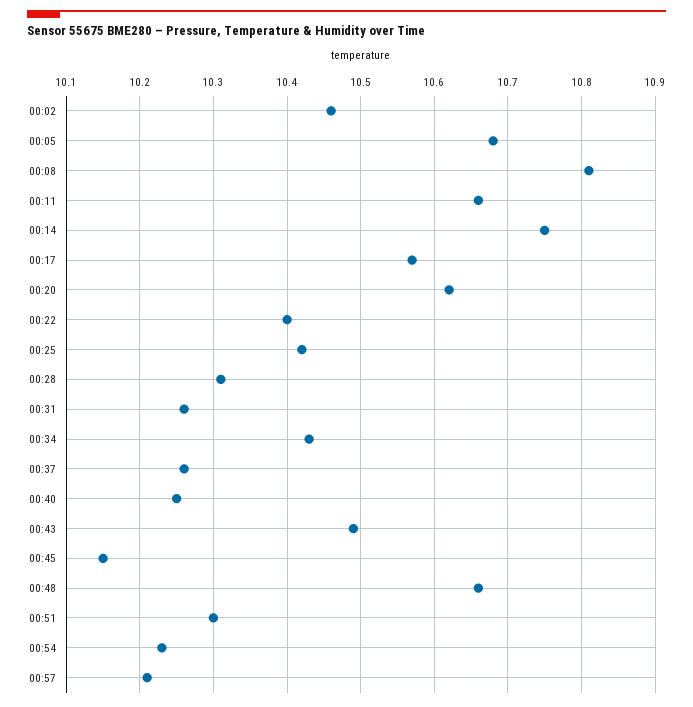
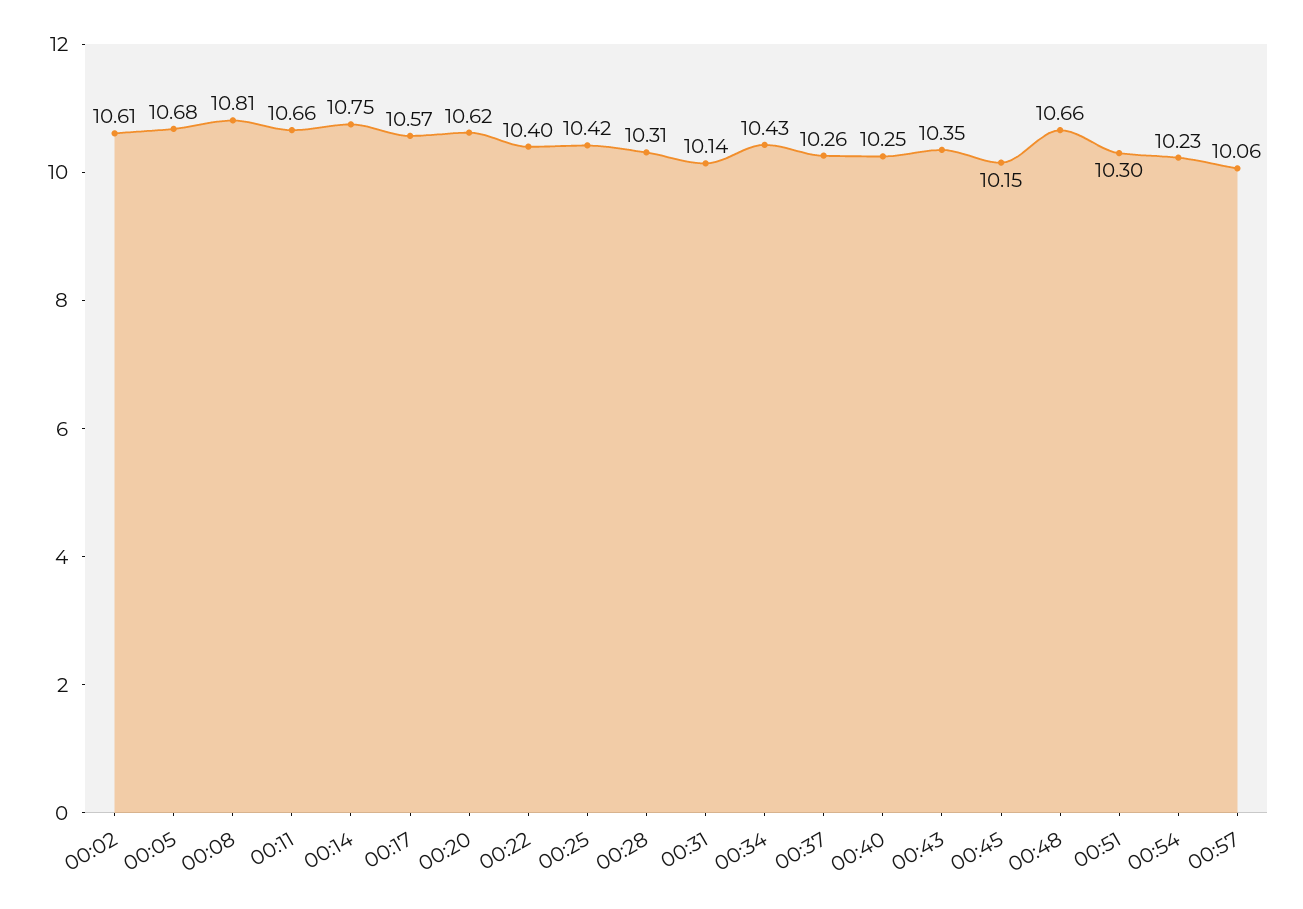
00:02: 10.46 -> 10.61
00:31: 10.26 -> 10.14
00:43: 10.49 -> 10.35
00:57: 10.21 -> 10.06

